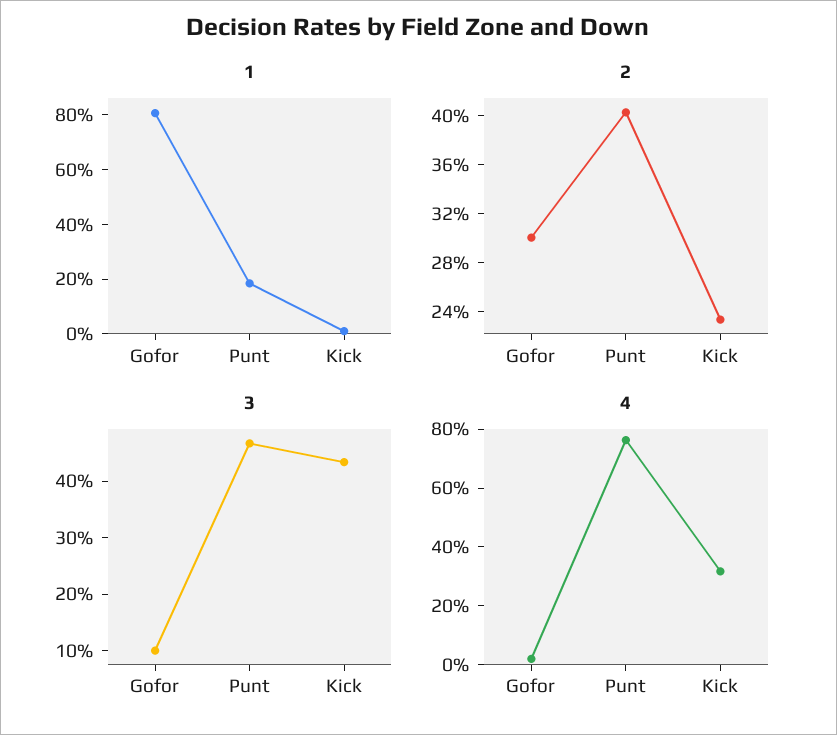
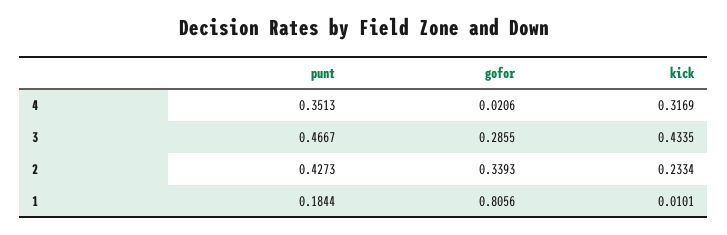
2, Gofor: 0.3 -> 0.3393
2, Punt: 0.4 -> 0.4273
3, Gofor: 0.1 -> 0.2855
4, Punt: 0.75 -> 0.3513

